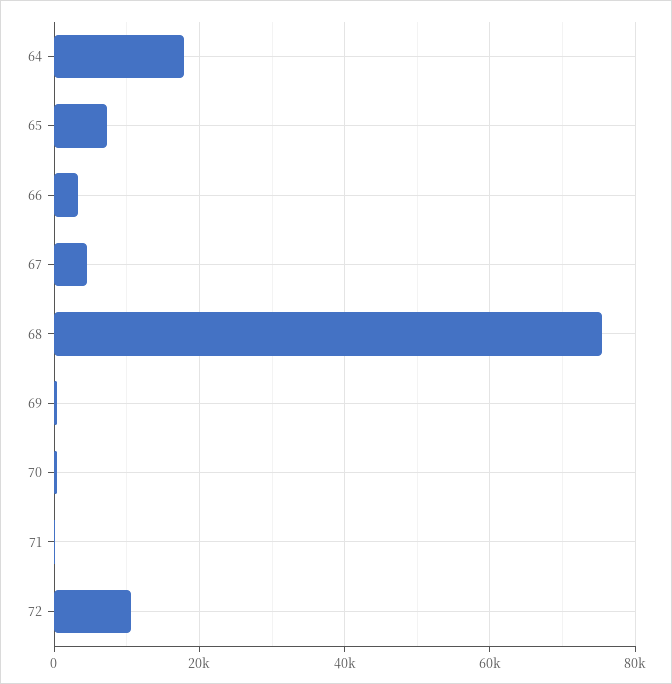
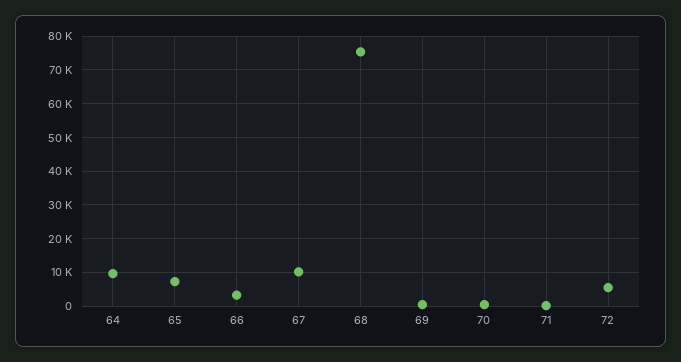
64: 18000 -> 10000
67: 4000 -> 10000
72: 10000 -> 6000

